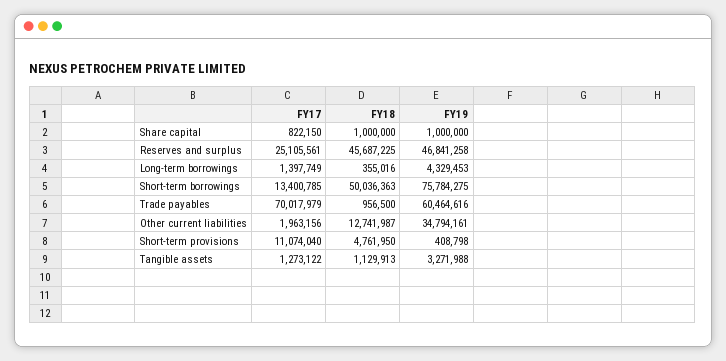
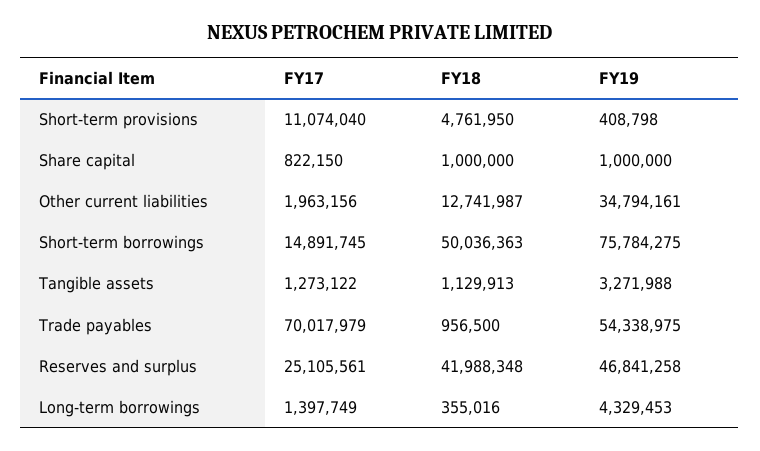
FY18, Reserves and surplus: 45687225 -> 41988348
FY17, Short-term borrowings: 13400785 -> 14891745
FY19, Trade payables: 60464616 -> 54338975

